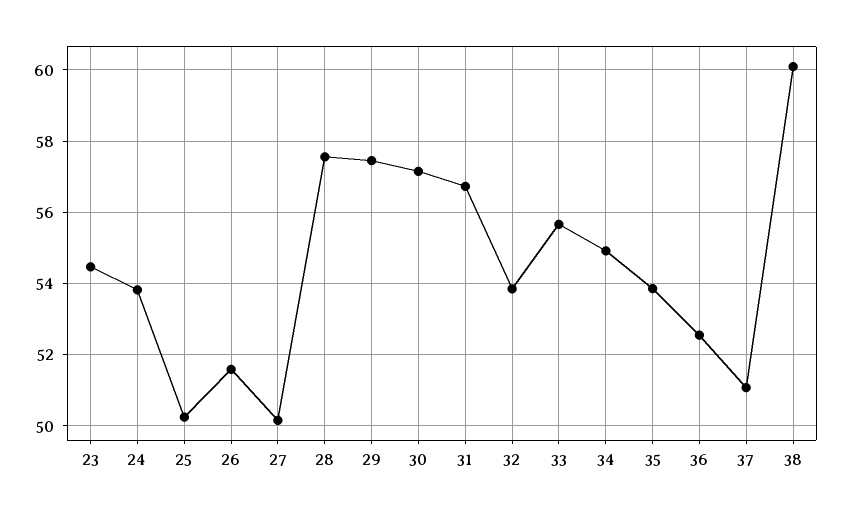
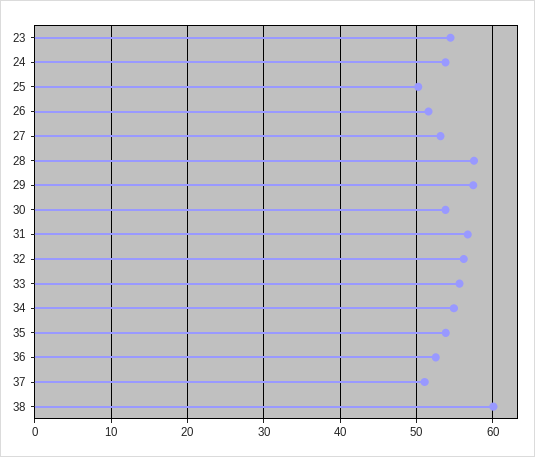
27: 50.2 -> 53
30: 57.2 -> 54
32: 53.8 -> 56

